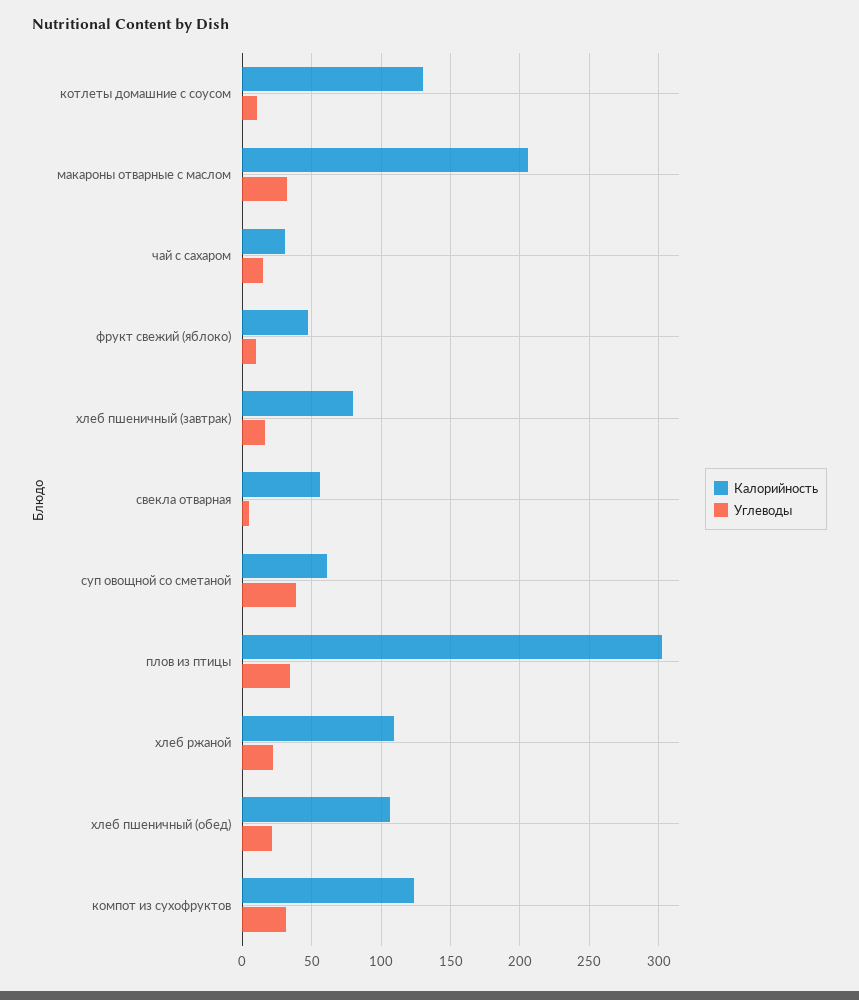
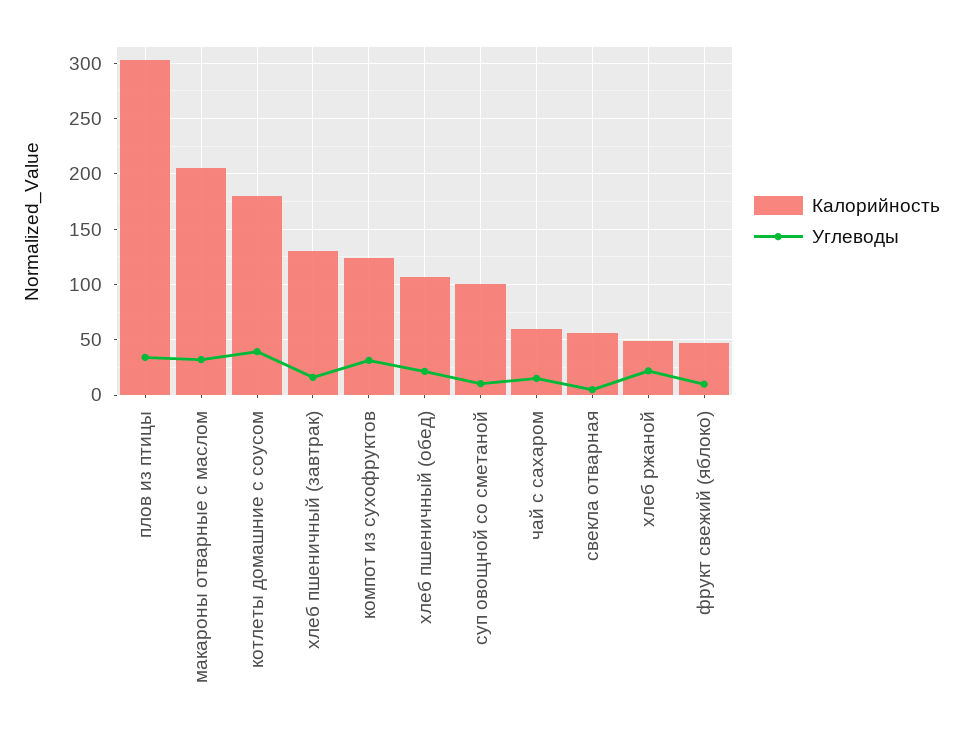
Калорийность, котлеты домашние с соусом: 130 -> 180
Углеводы, котлеты домашние с соусом: 10 -> 40
Калорийность, чай с сахаром: 30 -> 60
Калорийность, хлеб пшеничный (завтрак): 80 -> 130
Калорийность, суп овощной со сметаной: 60 -> 100
Углеводы, суп овощной со сметаной: 40 -> 10
Калорийность, хлеб ржаной: 110 -> 50

